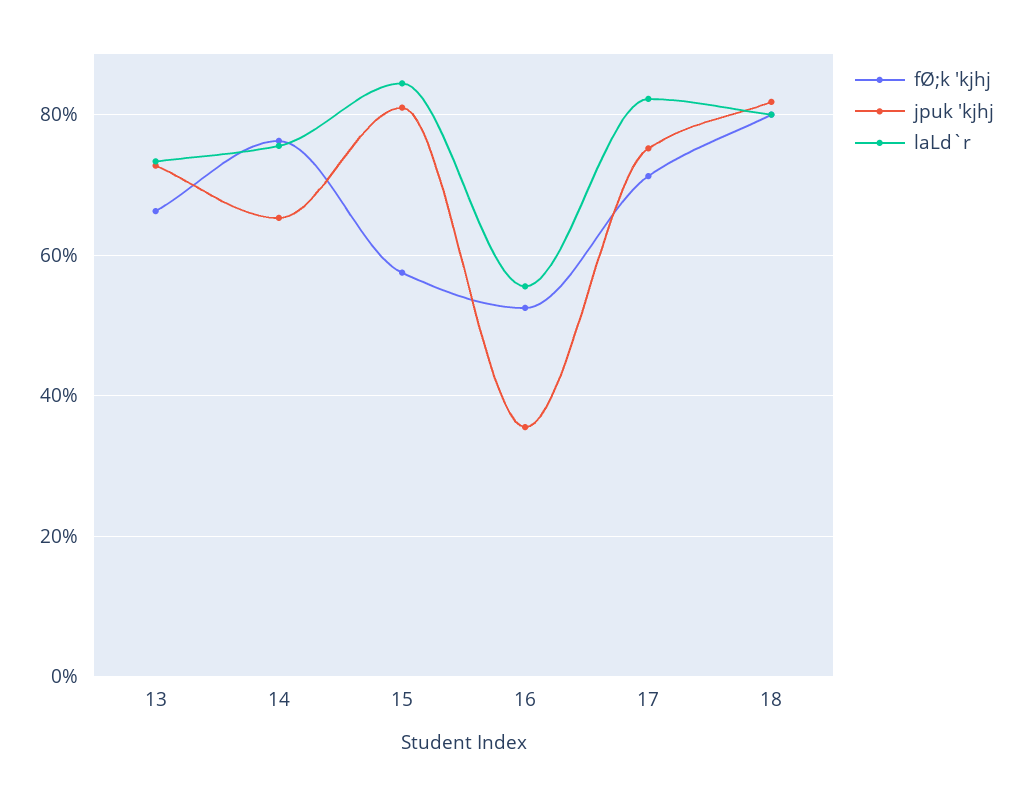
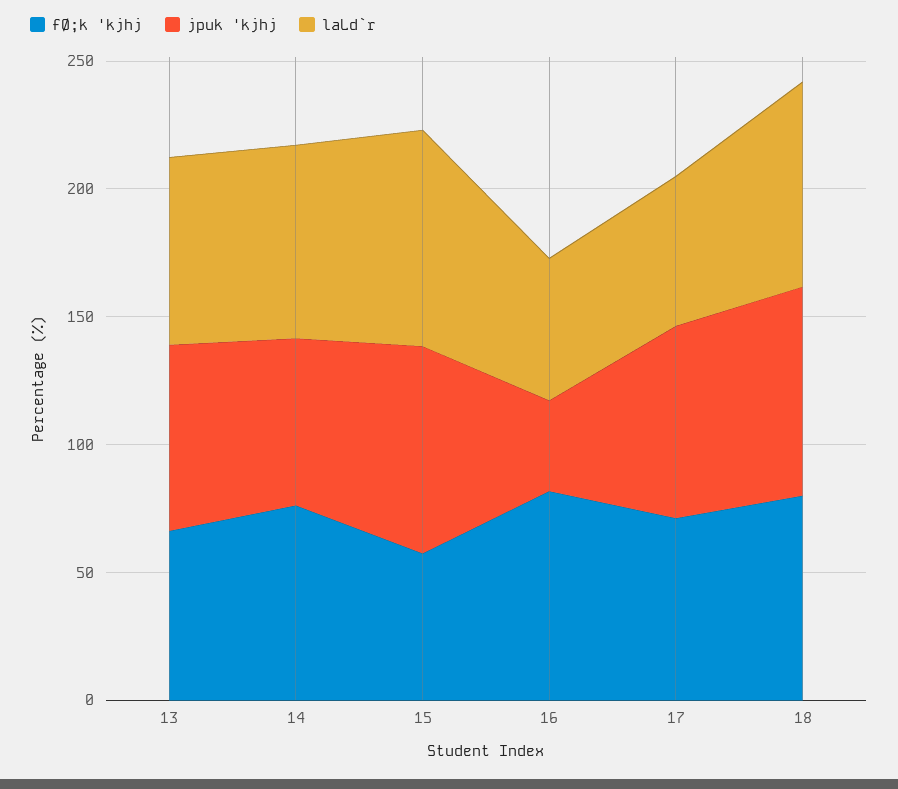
fØ;k 'kjhj, 16: 52 -> 80
laLd`r, 17: 82 -> 60

